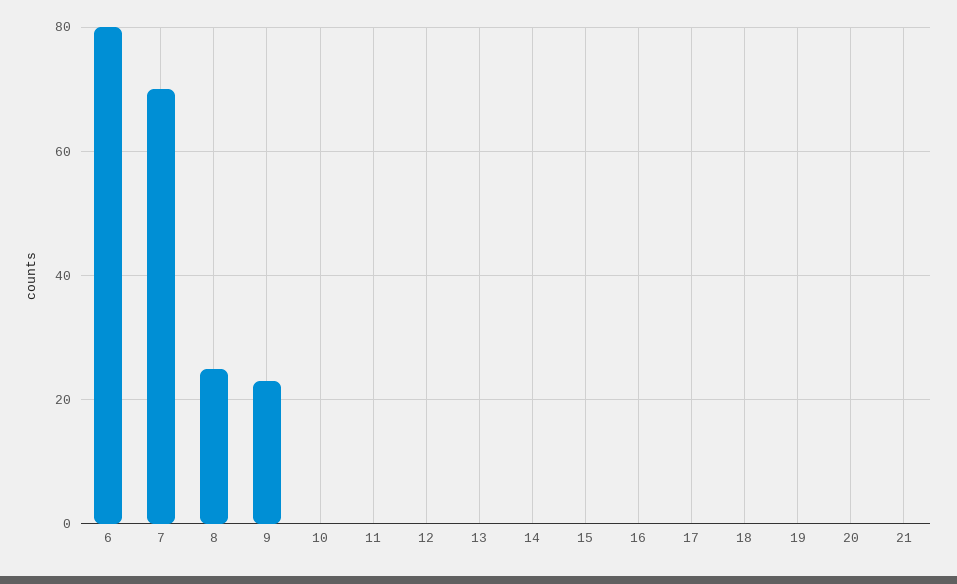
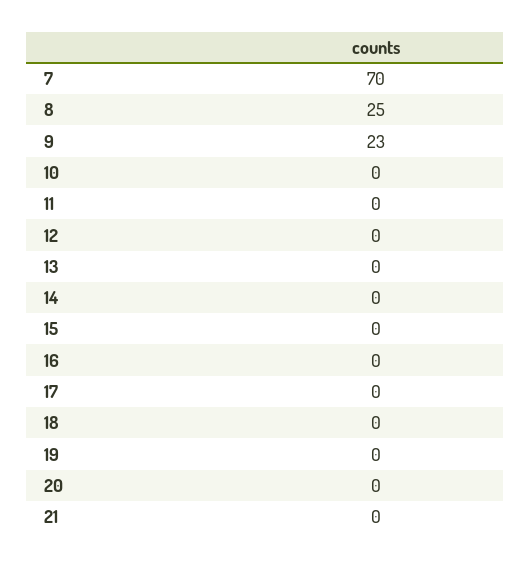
6: 80 -> none

